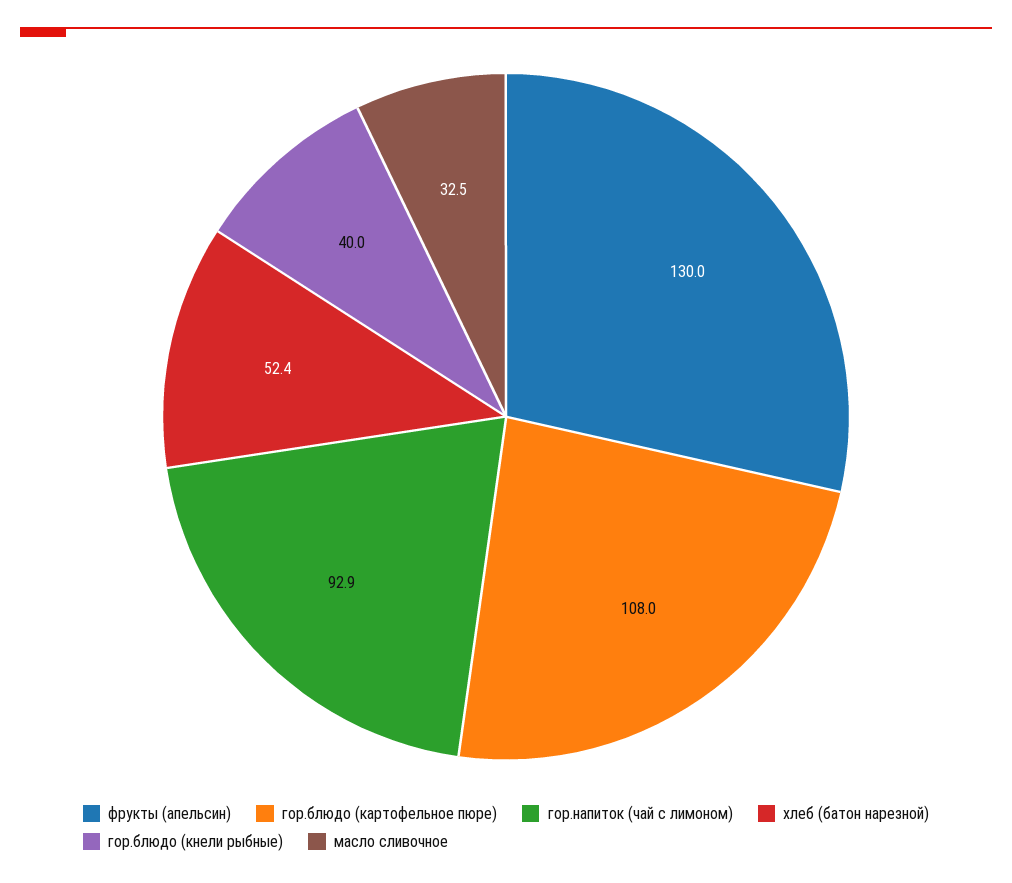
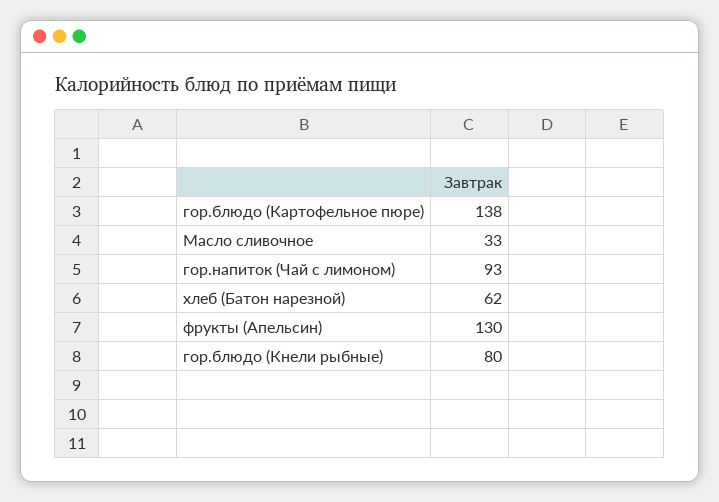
гор.блюдо (картофельное пюре): 108 -> 138
хлеб (батон нарезной): 52.4 -> 62
гор.блюдо (кнели рыбные): 40 -> 80

